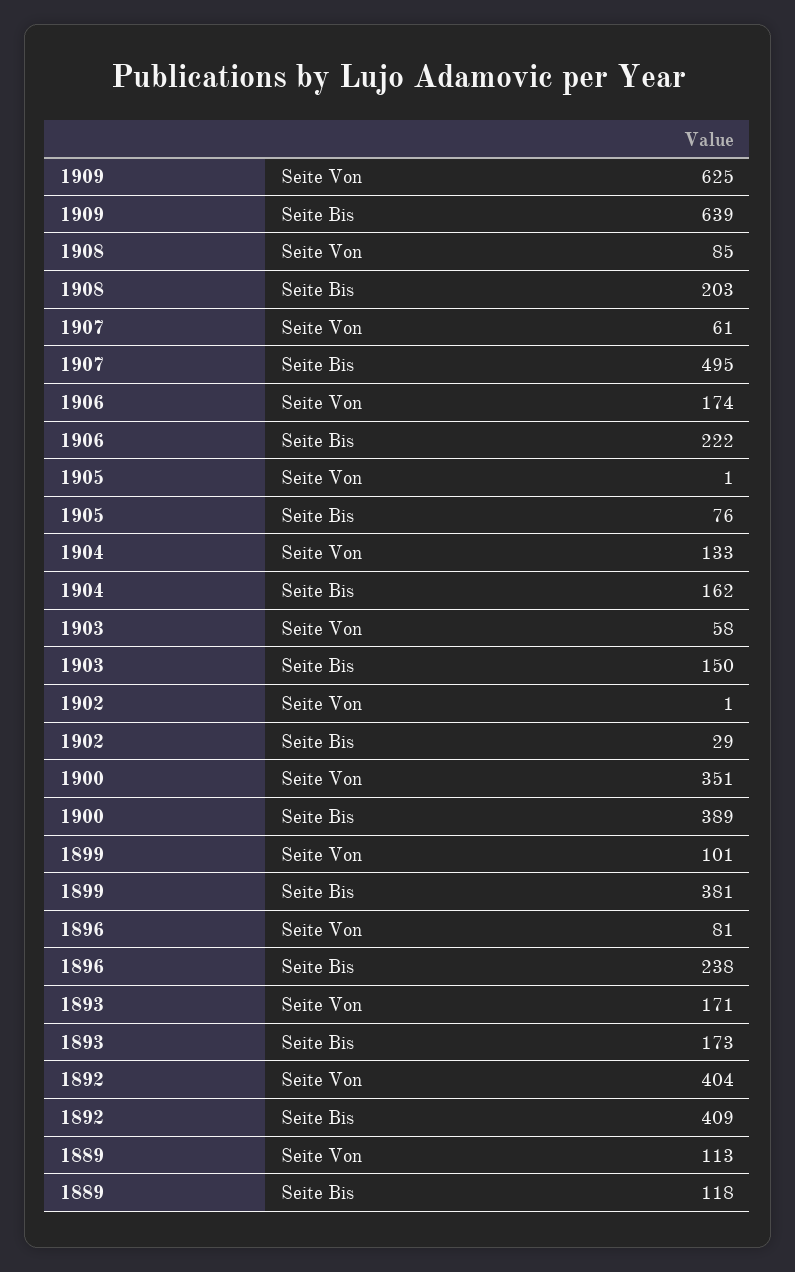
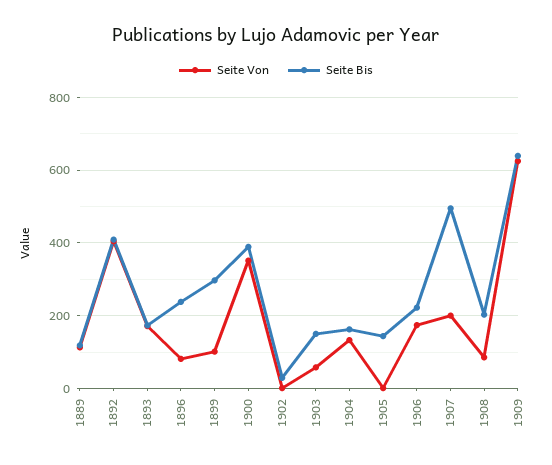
Seite Von, 1907: 61 -> 200
Seite Bis, 1905: 76 -> 140
Seite Bis, 1899: 381 -> 300

